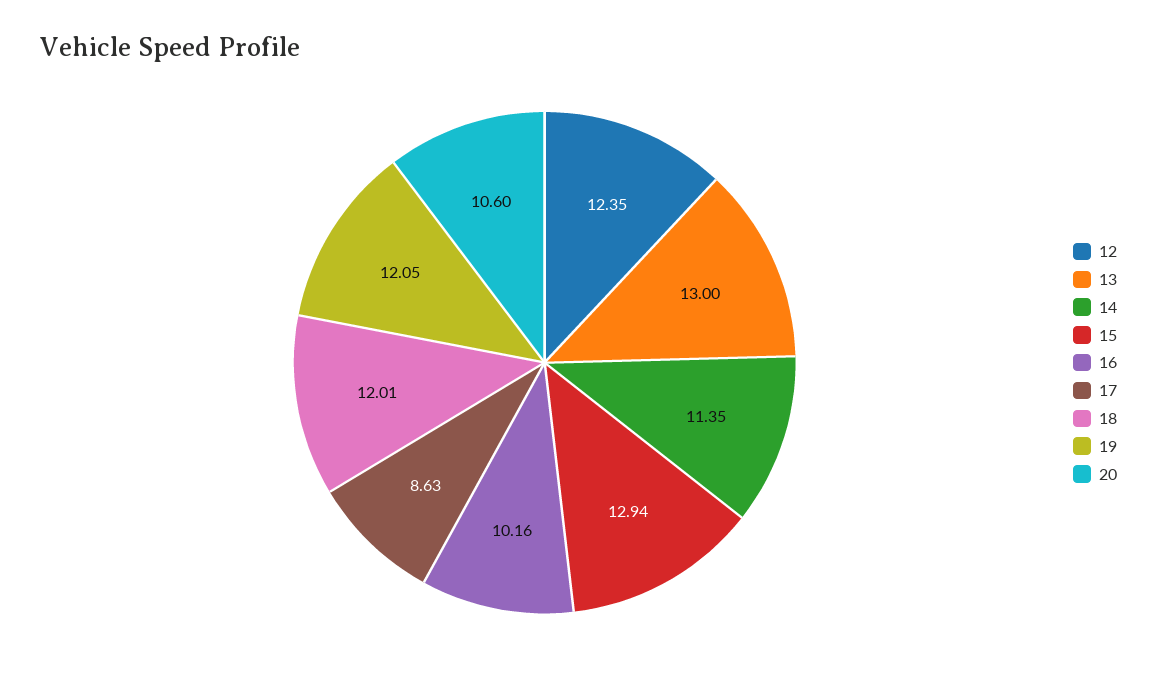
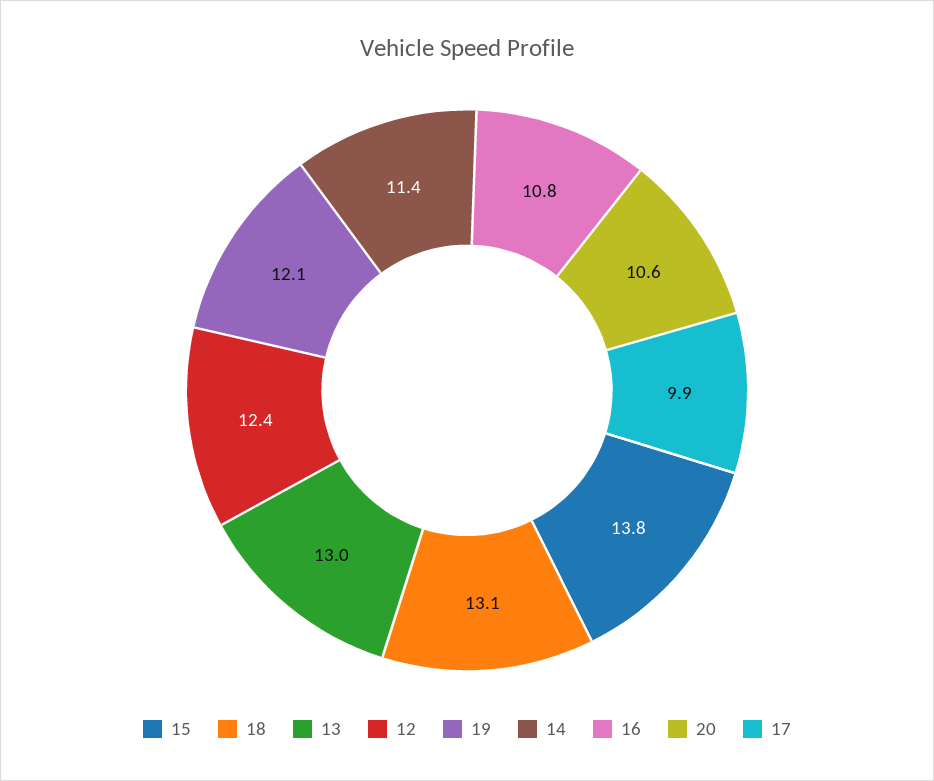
15: 12.94 -> 13.8
16: 10.16 -> 10.8
17: 8.63 -> 9.9
18: 12.01 -> 13.1

